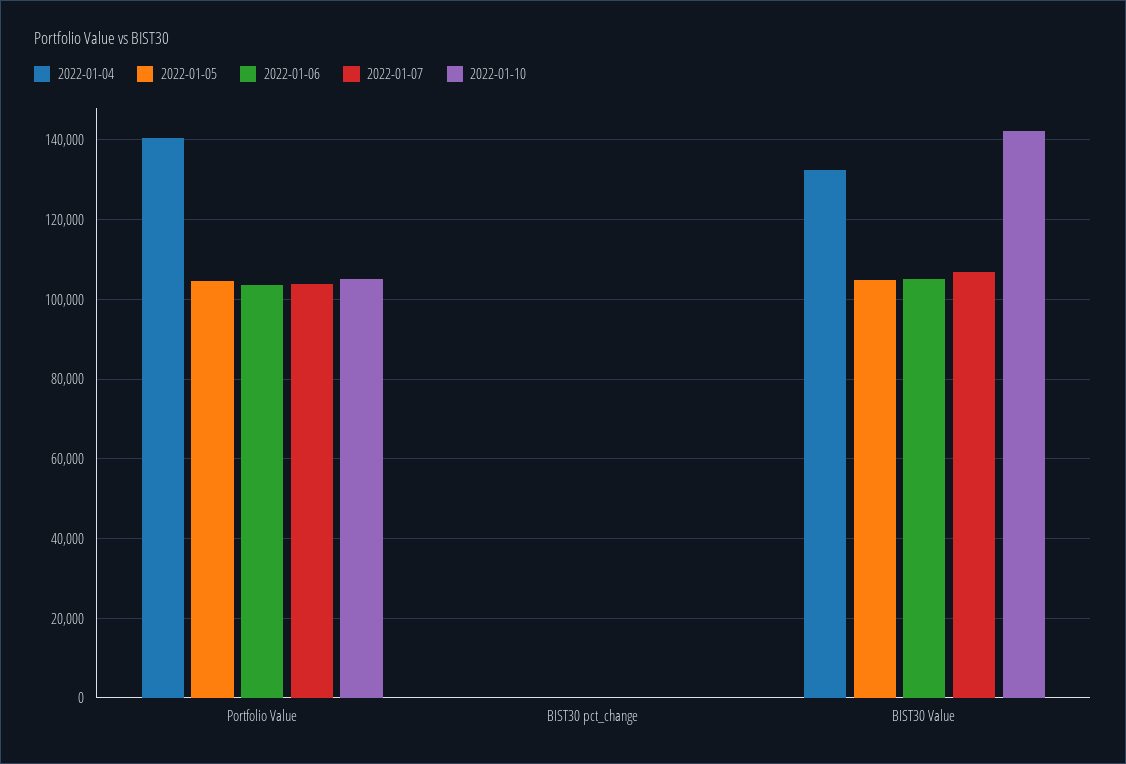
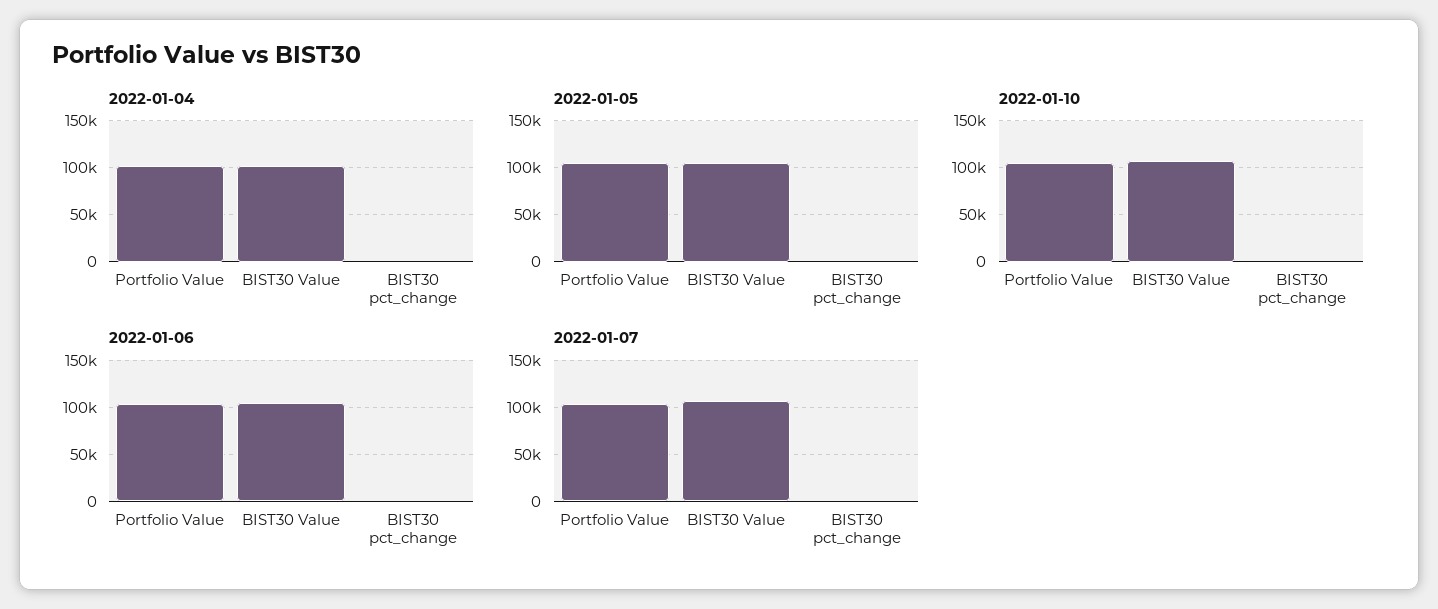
2022-01-04, Portfolio Value: 140000 -> 100000
2022-01-04, BIST30 Value: 132000 -> 100000
2022-01-10, BIST30 Value: 142000 -> 110000

